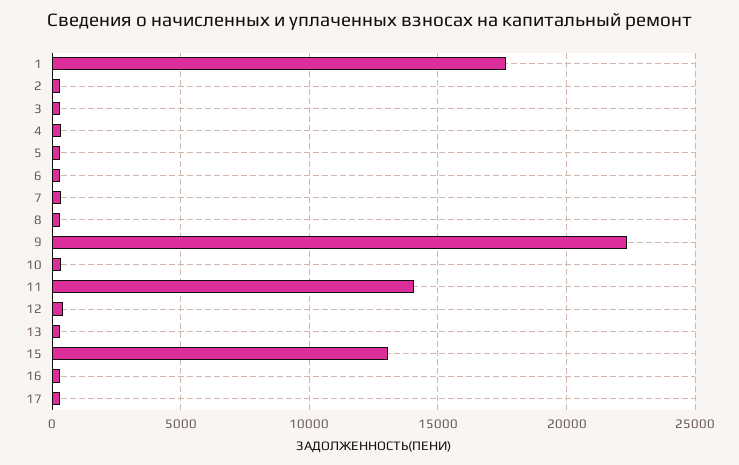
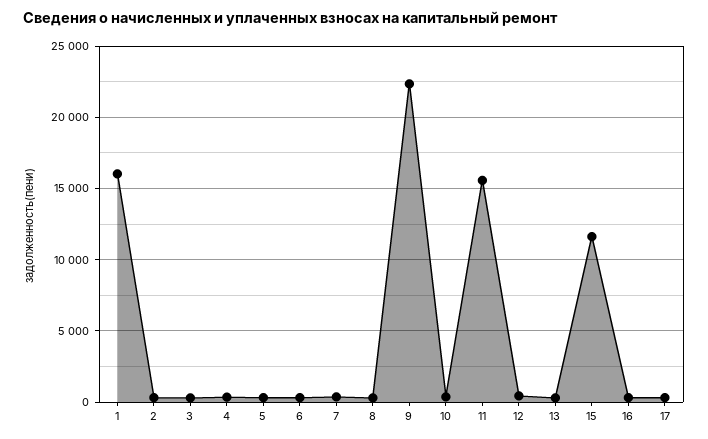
1: 17500 -> 16000
11: 14000 -> 15500
15: 13000 -> 11500

